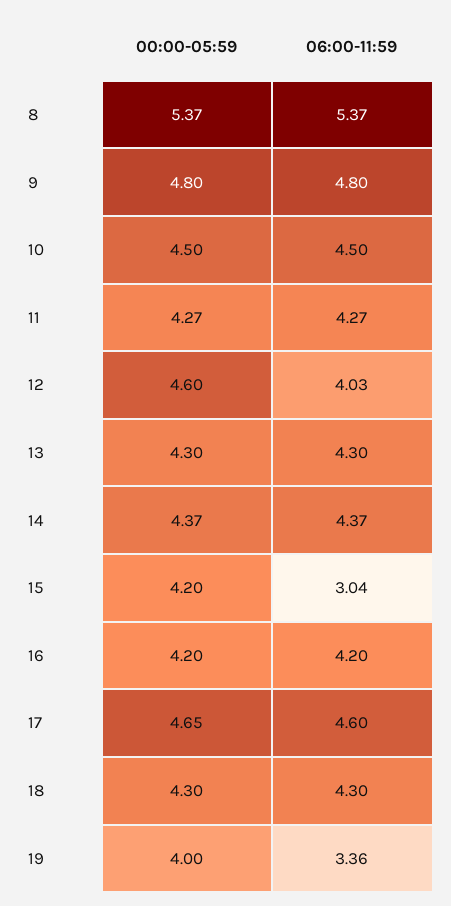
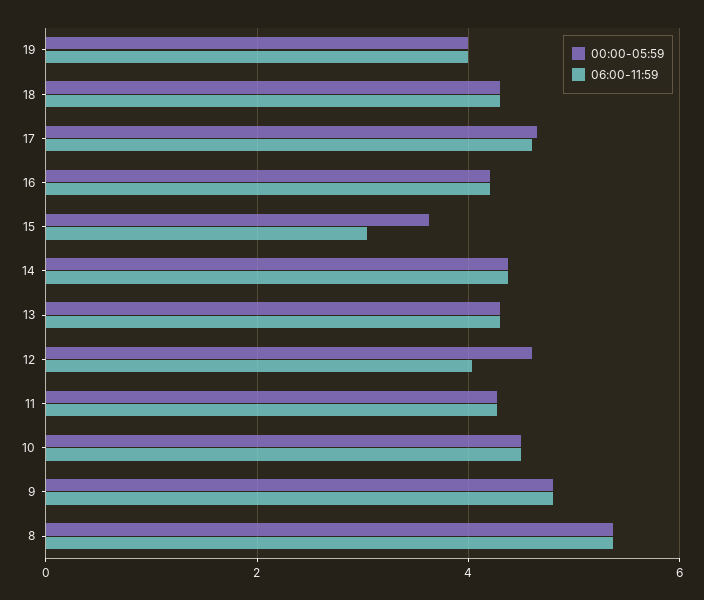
00:00-05:59, 15: 4.2 -> 3.6
06:00-11:59, 19: 3.36 -> 4

